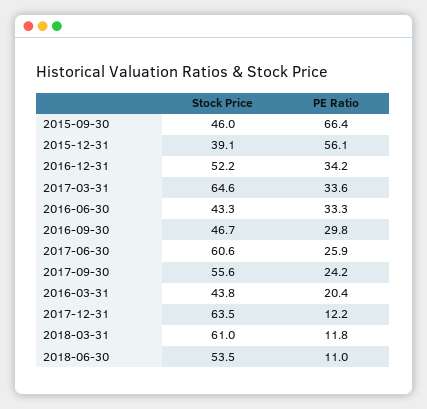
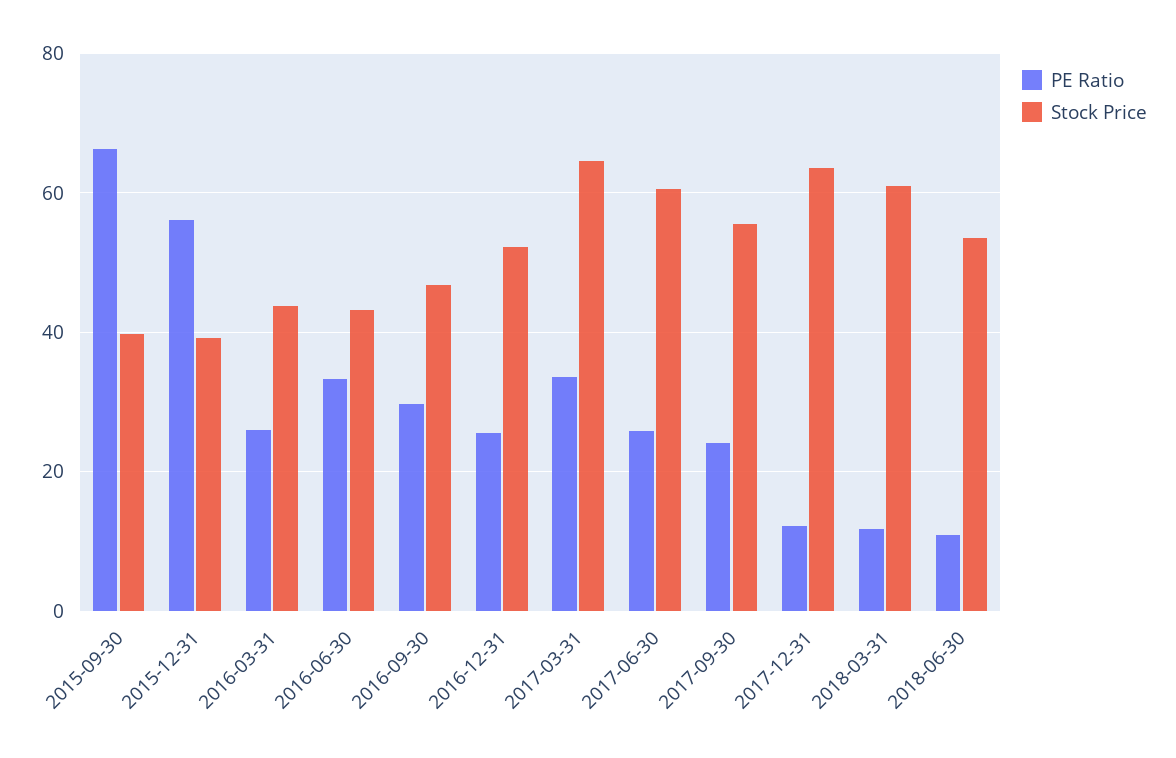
Stock Price, 2015-09-30: 46 -> 40
PE Ratio, 2016-12-31: 34.2 -> 26
PE Ratio, 2016-03-31: 20.4 -> 26

